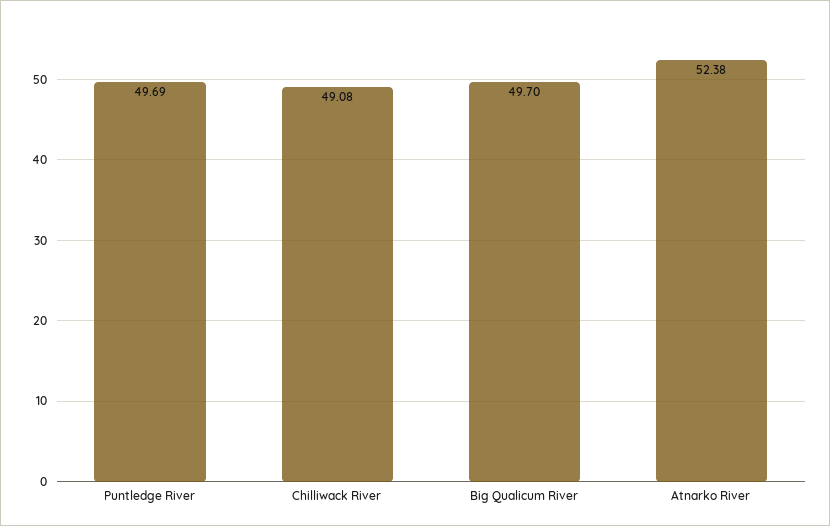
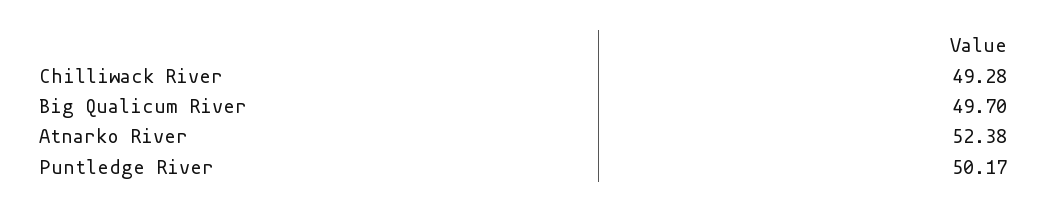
Puntledge River: 49.69 -> 50.17
Chilliwack River: 49.08 -> 49.28

